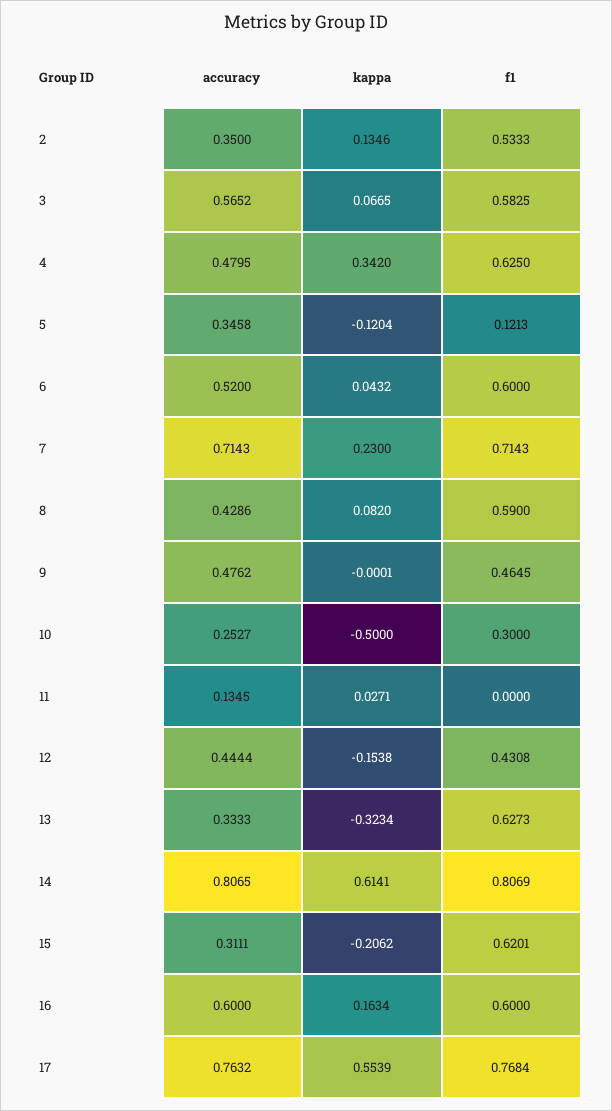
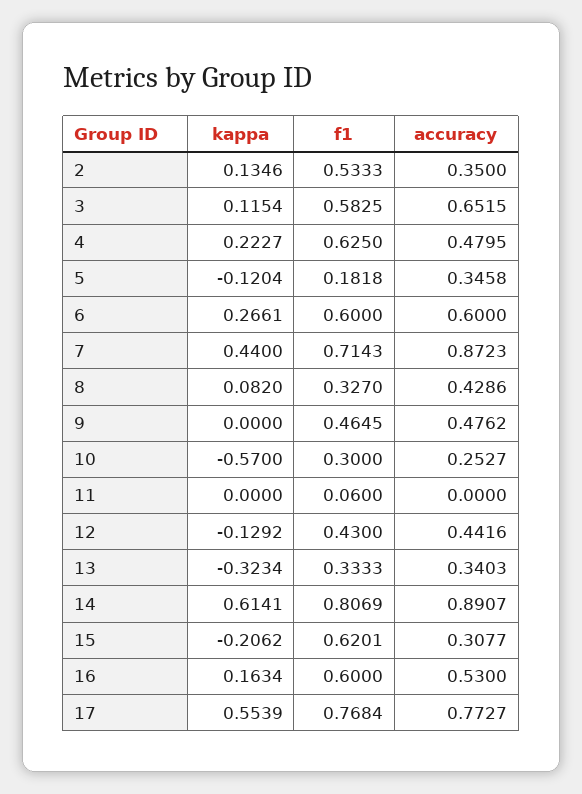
accuracy, 3: 0.5652 -> 0.6515
kappa, 3: 0.0665 -> 0.1154
kappa, 4: 0.342 -> 0.2227
f1, 5: 0.1213 -> 0.1818
accuracy, 6: 0.52 -> 0.6
kappa, 6: 0.0432 -> 0.2661
accuracy, 7: 0.7143 -> 0.8723
kappa, 7: 0.23 -> 0.44
f1, 8: 0.59 -> 0.327
kappa, 9: -0.0001 -> 0
kappa, 10: -0.5 -> -0.57
accuracy, 11: 0.1345 -> 0
kappa, 11: 0.0271 -> 0
f1, 11: 0 -> 0.06
accuracy, 12: 0.4444 -> 0.4416
kappa, 12: -0.1538 -> -0.1292
f1, 12: 0.4308 -> 0.43
accuracy, 13: 0.3333 -> 0.3403
f1, 13: 0.6273 -> 0.3333
accuracy, 14: 0.8065 -> 0.8907
accuracy, 15: 0.3111 -> 0.3077
accuracy, 16: 0.6 -> 0.53
accuracy, 17: 0.7632 -> 0.7727

